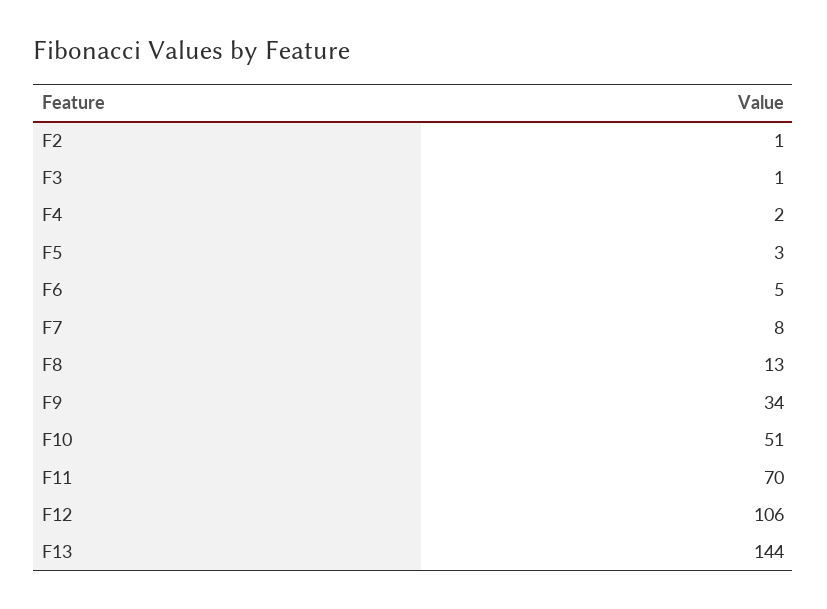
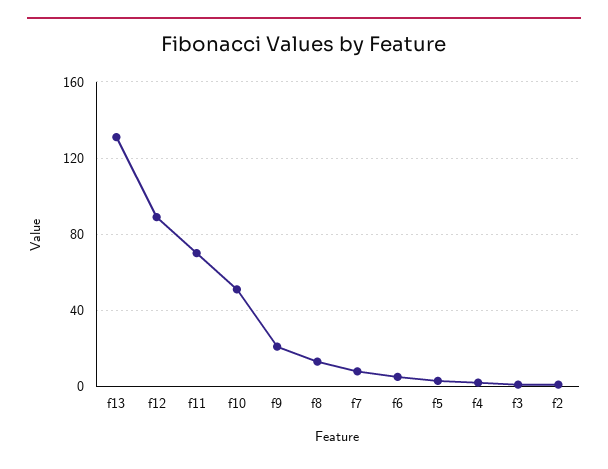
F9: 34 -> 20
F12: 106 -> 90
F13: 144 -> 130

